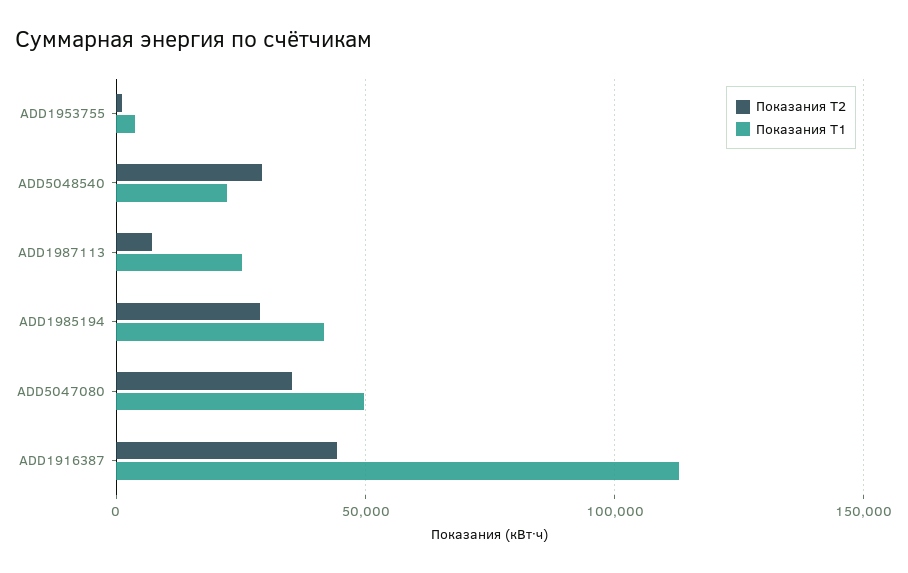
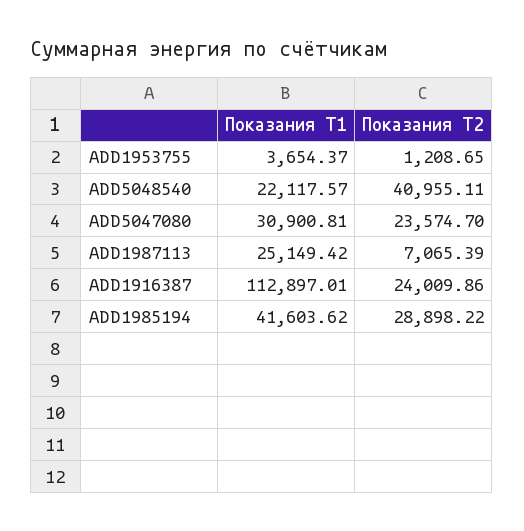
Показания Т2, ADD5048540: 30000 -> 40955.11
Показания Т2, ADD5047080: 35000 -> 23574.7
Показания Т1, ADD5047080: 50000 -> 30900.81
Показания Т2, ADD1916387: 45000 -> 24009.86

